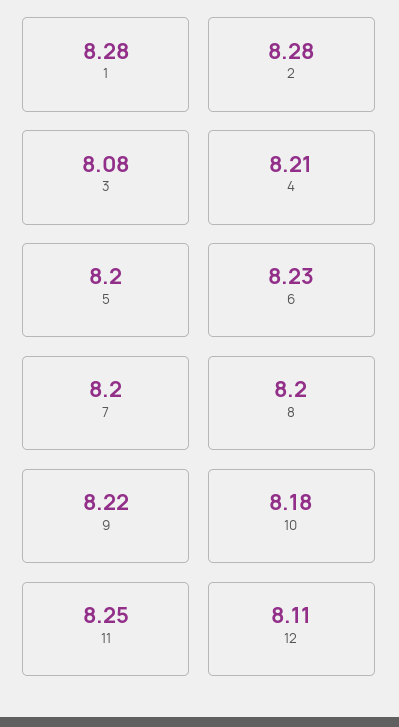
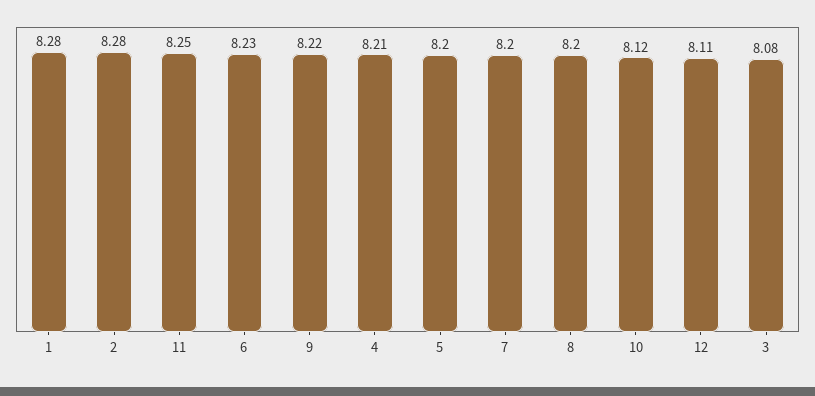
10: 8.18 -> 8.12

